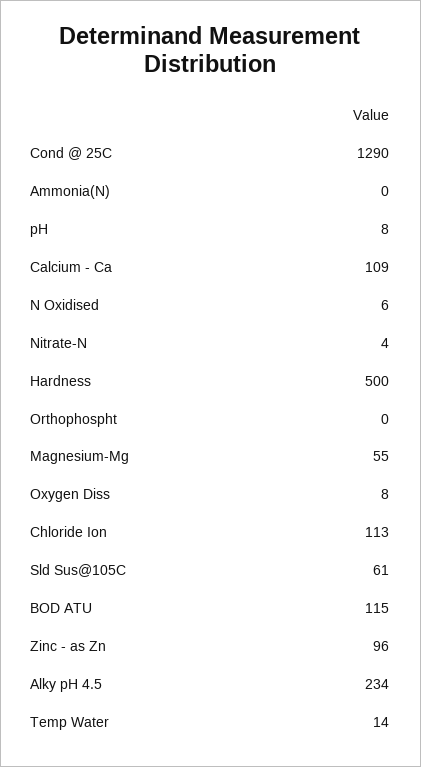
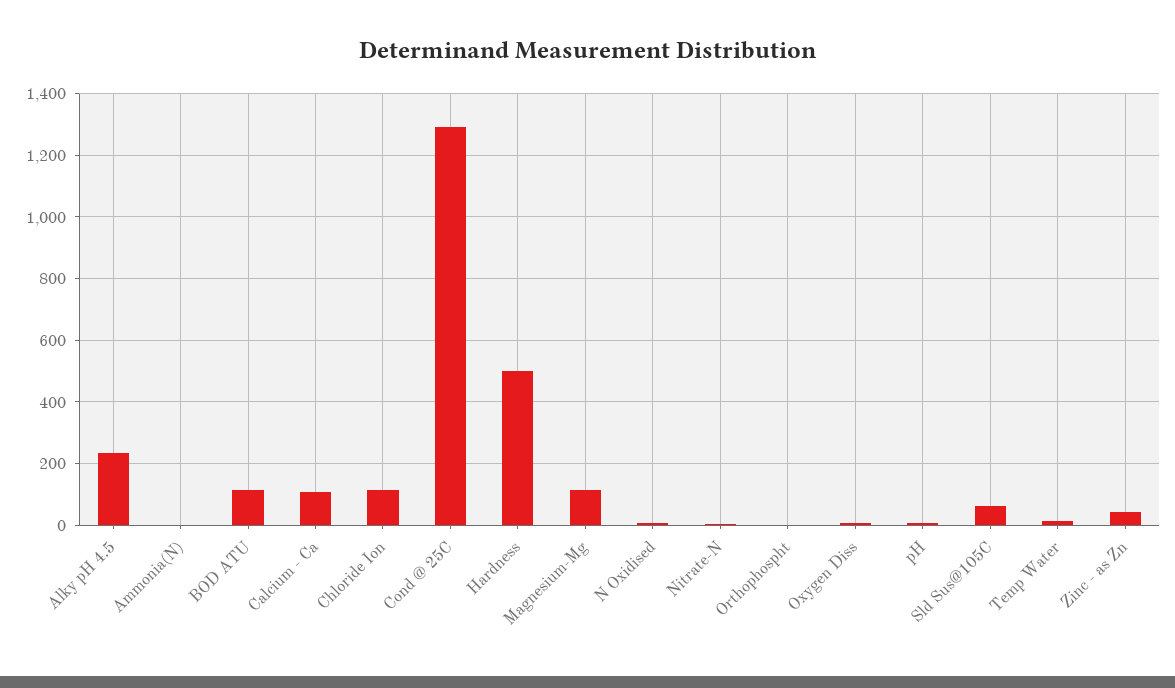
Magnesium-Mg: 55 -> 120
Zinc - as Zn: 96 -> 40

